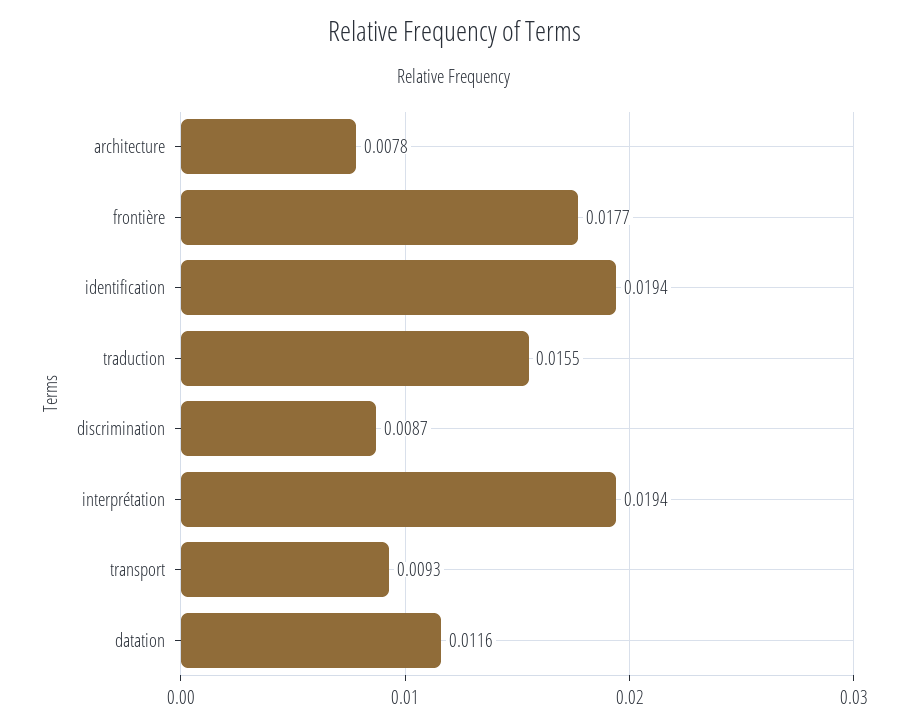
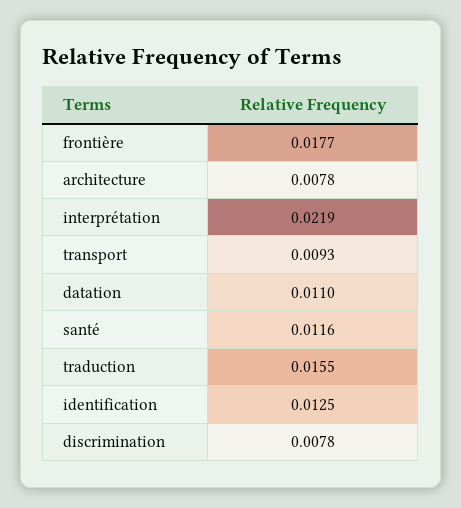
identification: 0.0194 -> 0.0125
discrimination: 0.0087 -> 0.0078
interprétation: 0.0194 -> 0.0219
datation: 0.0116 -> 0.011
santé: none -> 0.0116

